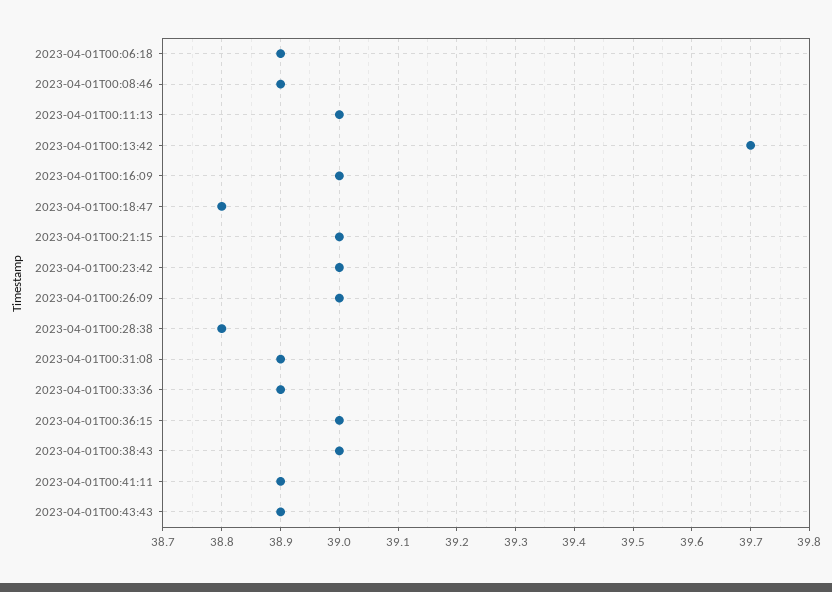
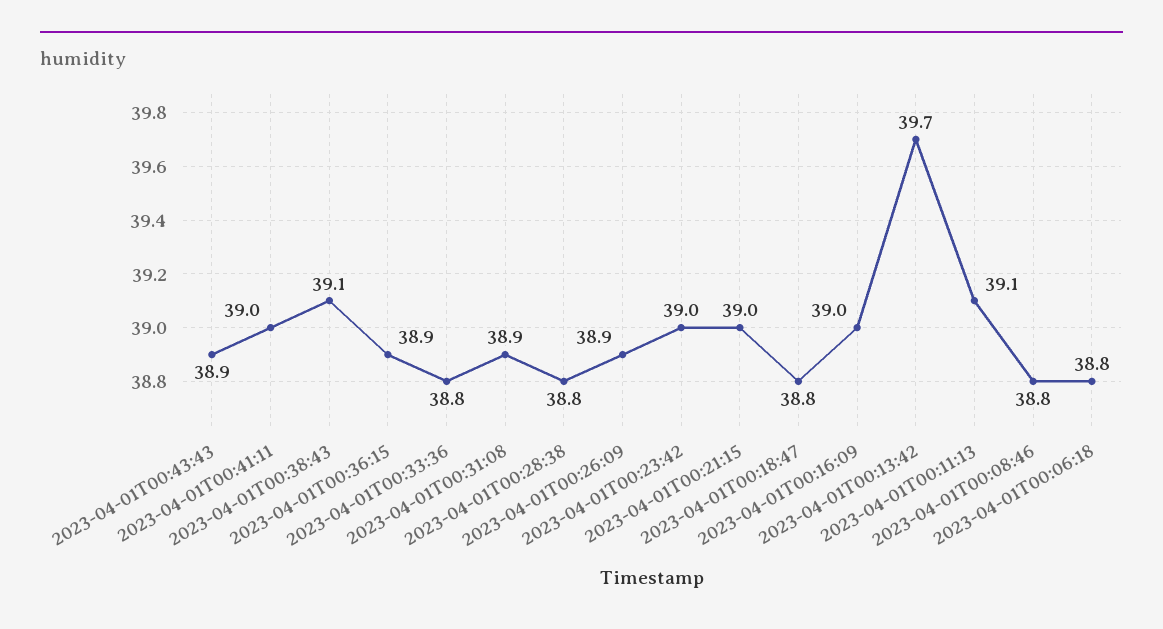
2023-04-01T00:06:18: 38.9 -> 38.8
2023-04-01T00:08:46: 38.9 -> 38.8
2023-04-01T00:11:13: 39 -> 39.1
2023-04-01T00:26:09: 39 -> 38.9
2023-04-01T00:33:36: 38.9 -> 38.8
2023-04-01T00:36:15: 39 -> 38.9
2023-04-01T00:38:43: 39 -> 39.1
2023-04-01T00:41:11: 38.9 -> 39

